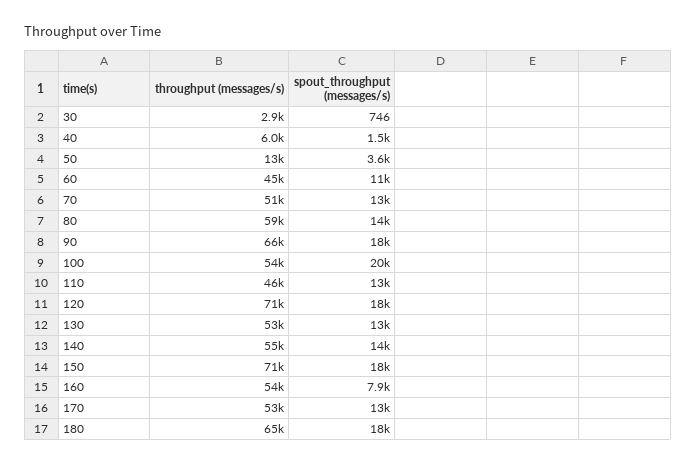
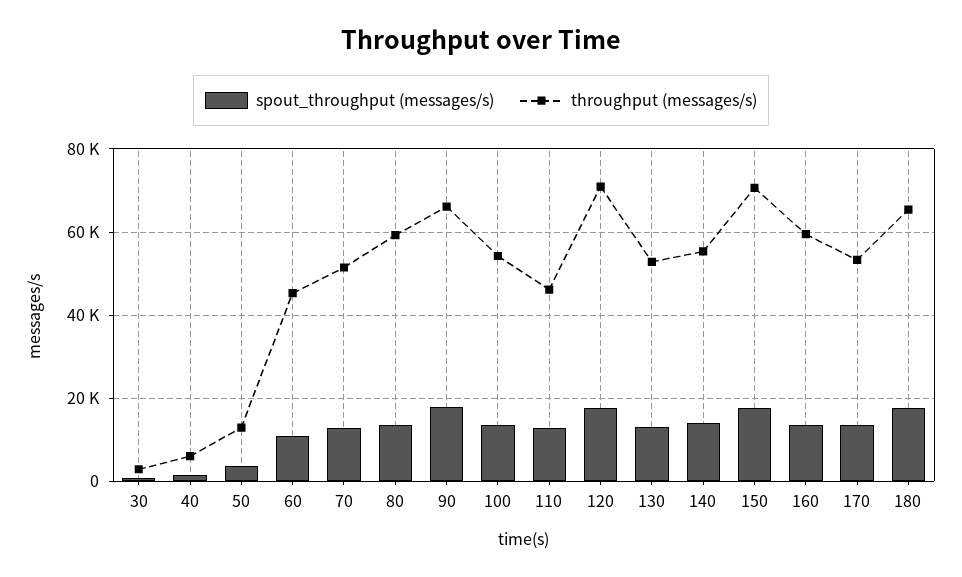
spout_throughput (messages/s), 100: 20000 -> 14000
throughput (messages/s), 160: 54000 -> 60000
spout_throughput (messages/s), 160: 7900 -> 14000

